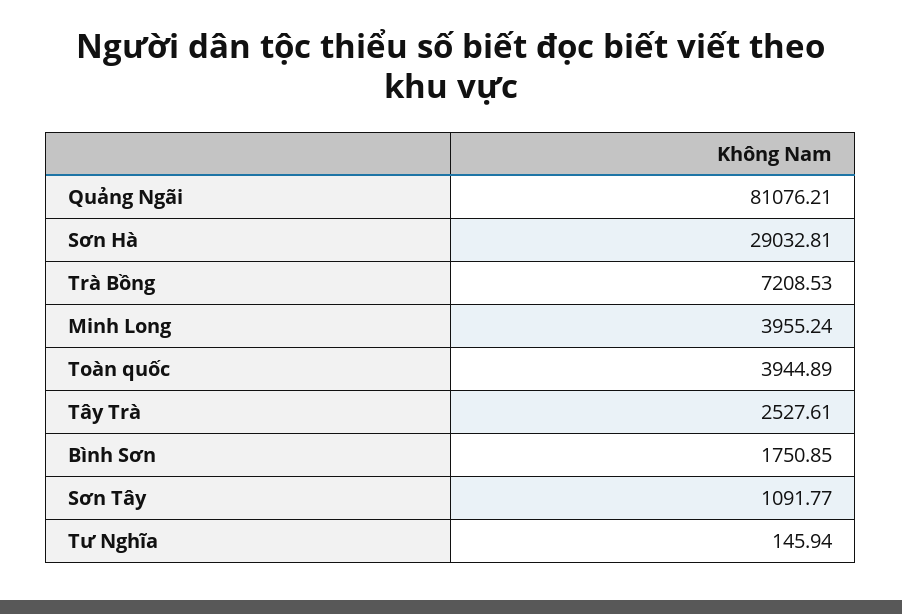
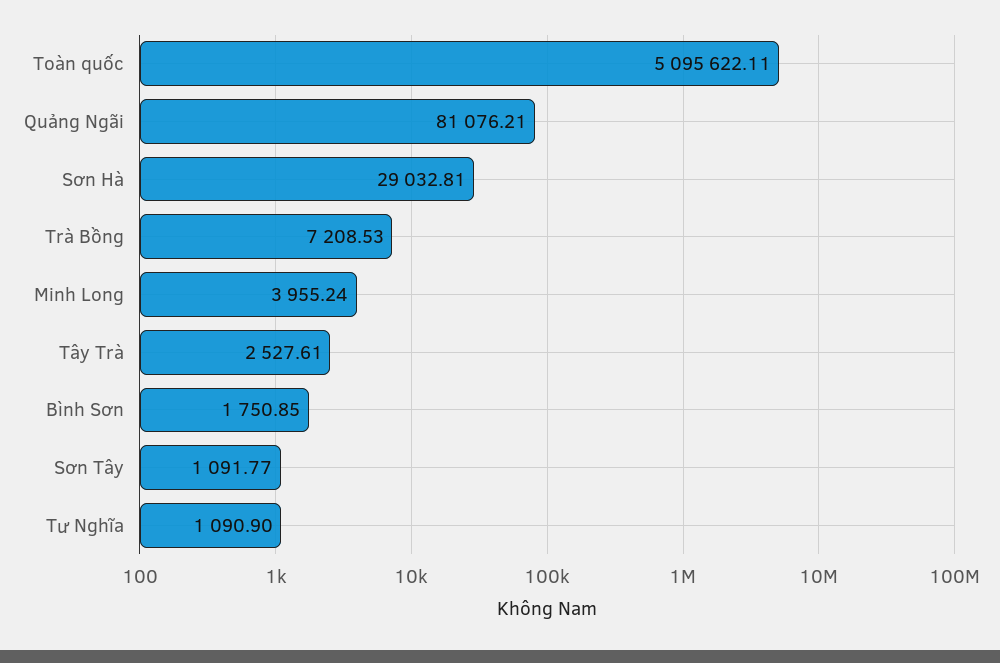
Toàn quốc: 3944.89 -> 5095622.11
Tư Nghĩa: 145.94 -> 1090.9

